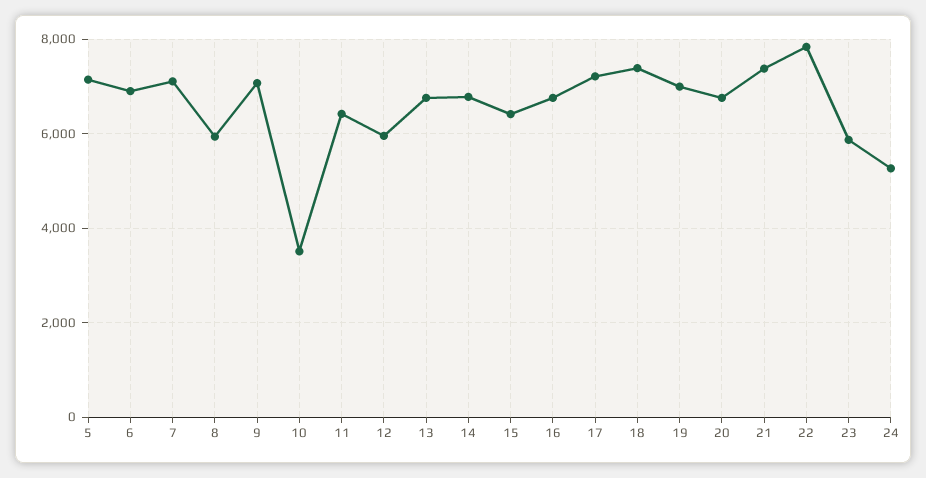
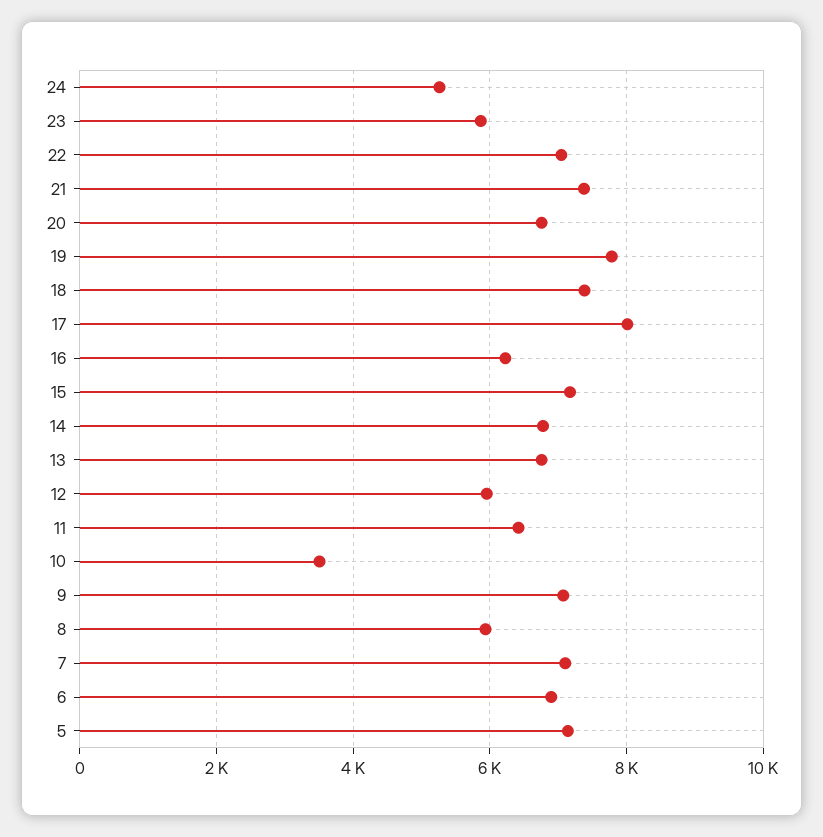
15: 6400 -> 7200
16: 6800 -> 6200
17: 7200 -> 8000
19: 7000 -> 7800
22: 7800 -> 7000

